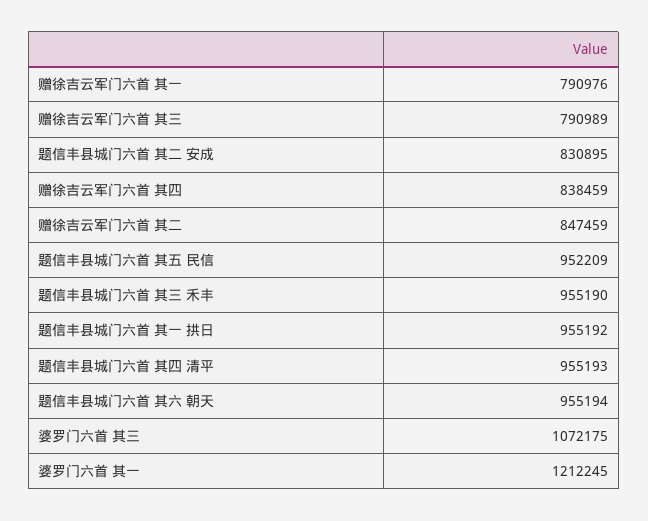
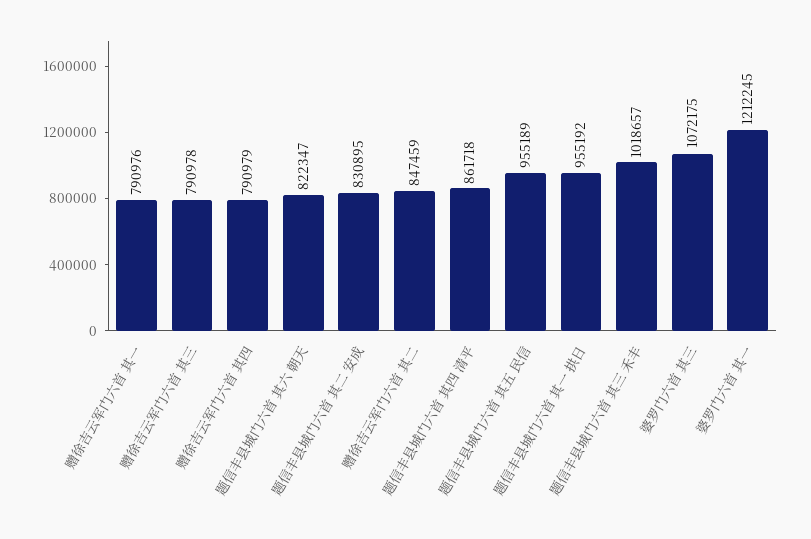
赠徐吉云军门六首 其三: 790989 -> 790978
赠徐吉云军门六首 其四: 838459 -> 790979
题信丰县城门六首 其五 民信: 952209 -> 955189
题信丰县城门六首 其三 禾丰: 955190 -> 1018657
题信丰县城门六首 其四 清平: 955193 -> 861718
题信丰县城门六首 其六 朝天: 955194 -> 822347

